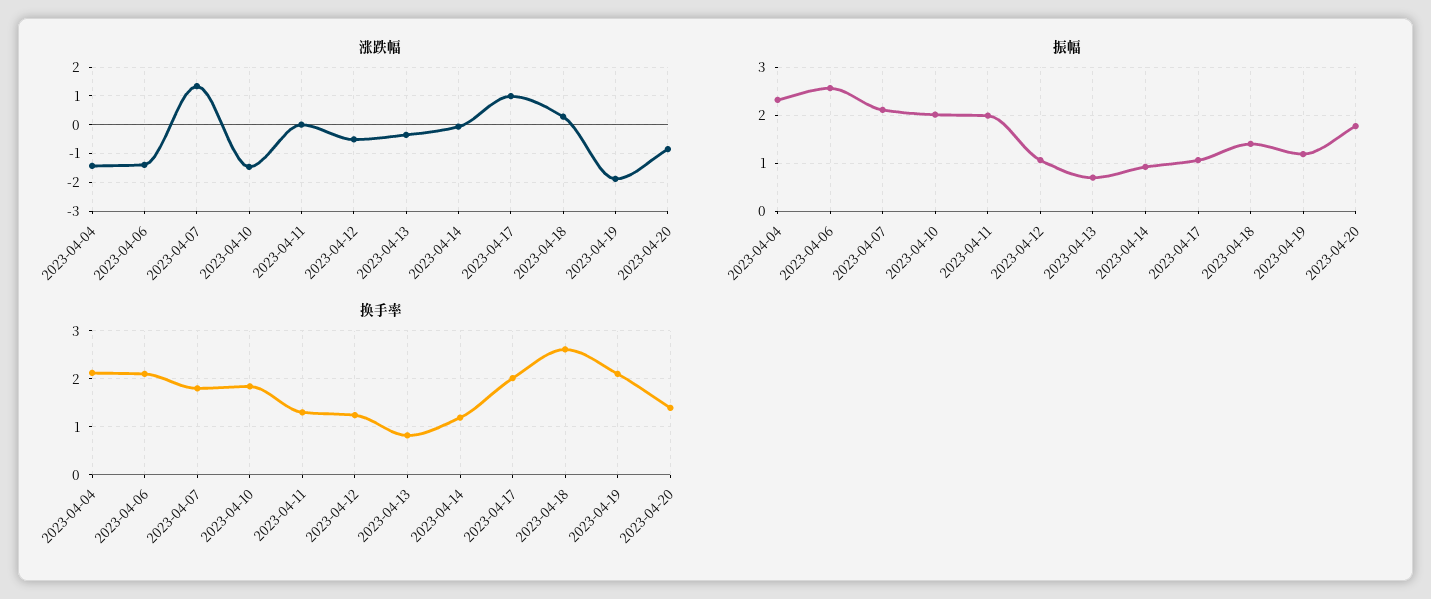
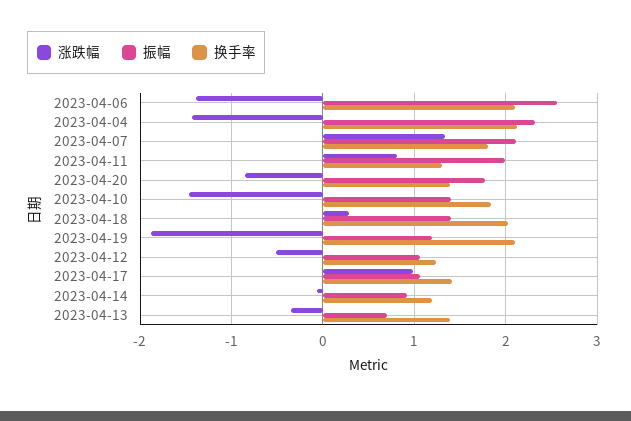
涨跌幅, 2023-04-11: 0 -> 0.8
振幅, 2023-04-10: 2 -> 1.4
换手率, 2023-04-13: 0.8 -> 1.4
换手率, 2023-04-17: 2 -> 1.4
换手率, 2023-04-18: 2.6 -> 2

